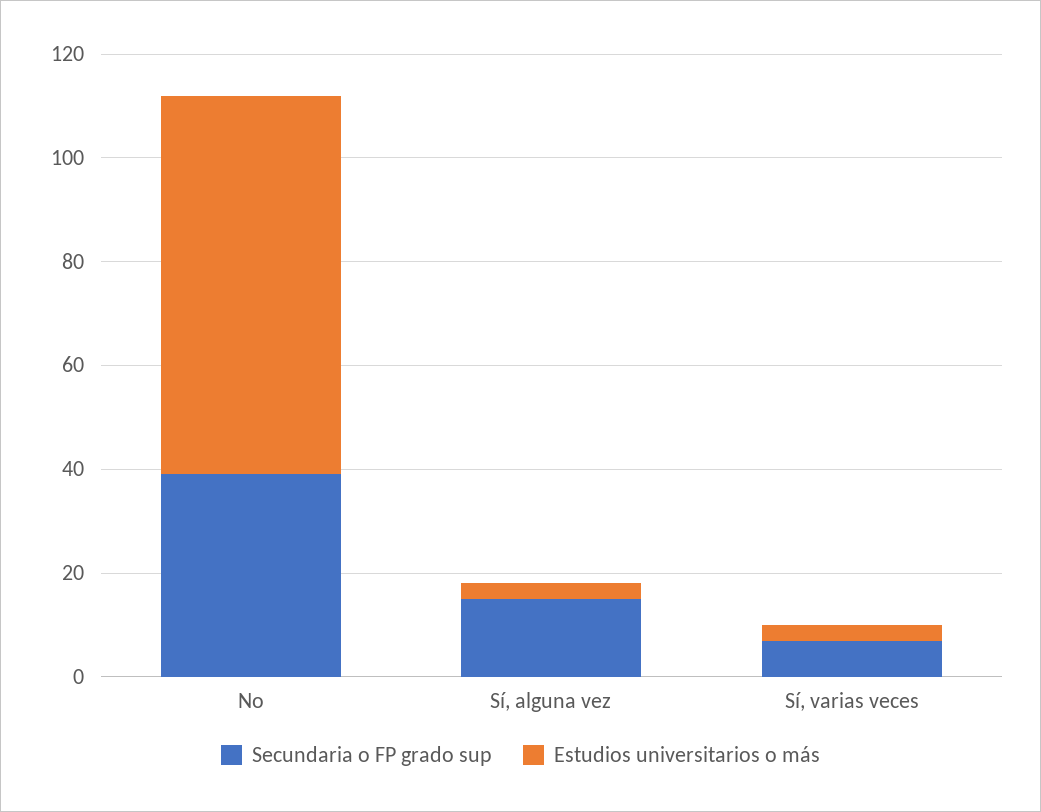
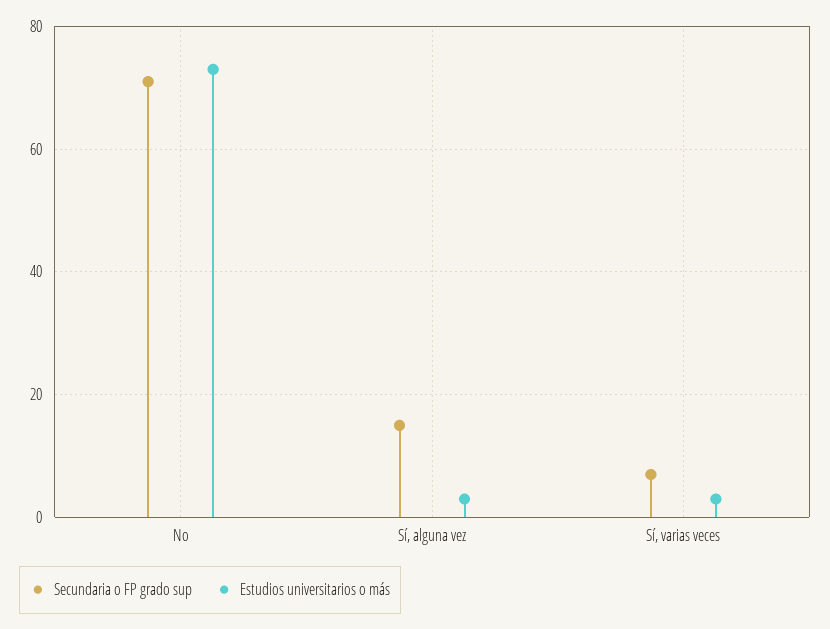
Secundaria o FP grado sup, No: 40 -> 70

